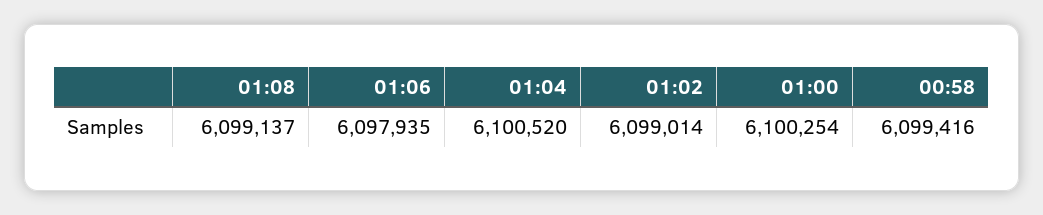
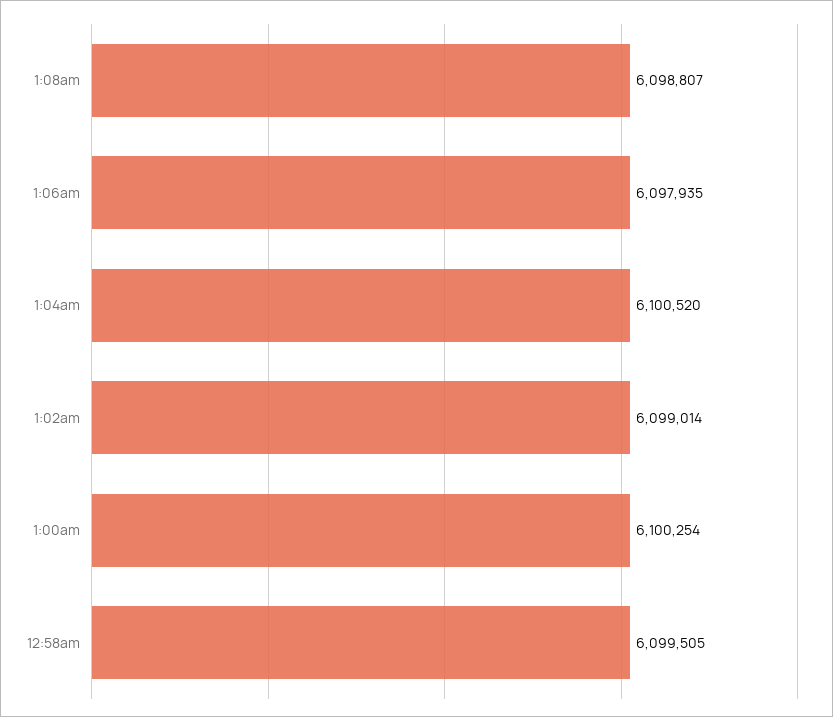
01:08: 6099137 -> 6098807
00:58: 6099416 -> 6099505

